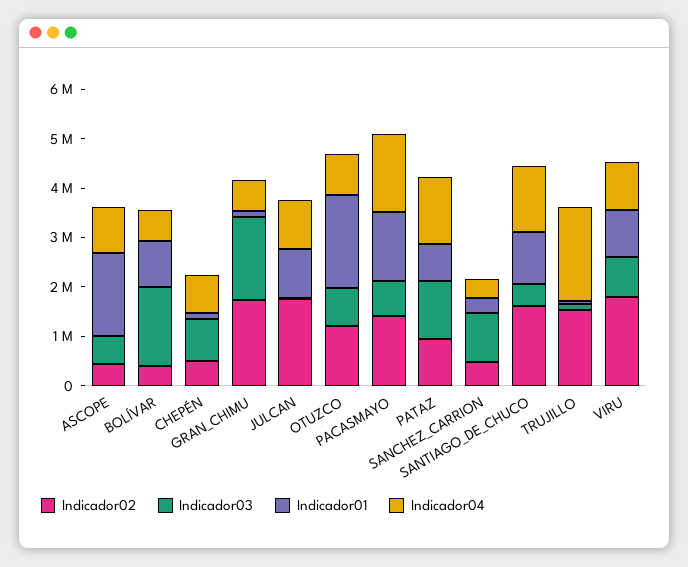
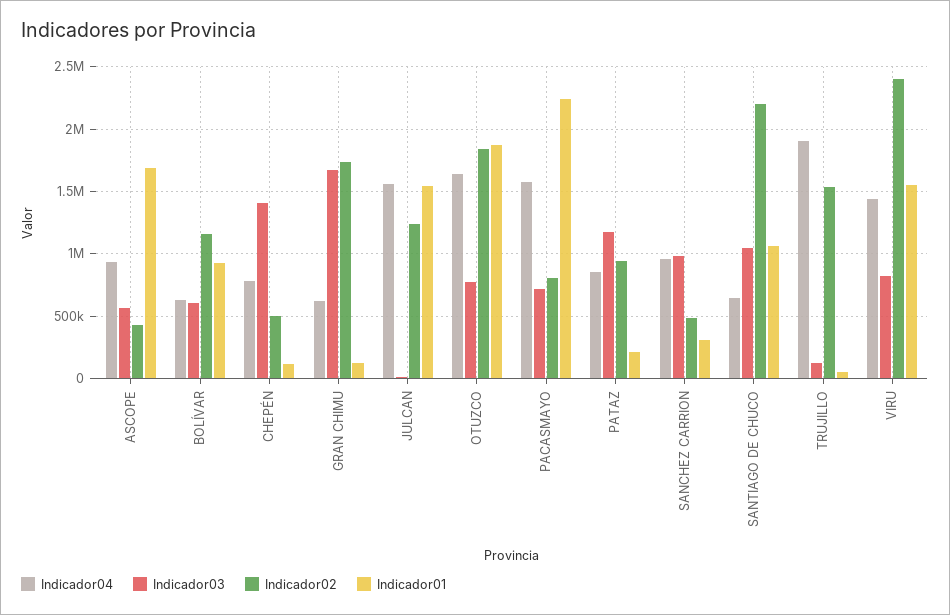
Indicador02, BOLÍVAR: 400000 -> 1150000
Indicador03, BOLÍVAR: 1600000 -> 600000
Indicador03, CHEPÉN: 800000 -> 1400000
Indicador02, JULCAN: 1800000 -> 1250000
Indicador01, JULCAN: 1000000 -> 1550000
Indicador04, JULCAN: 1000000 -> 1550000
Indicador02, OTUZCO: 1200000 -> 1850000
Indicador04, OTUZCO: 800000 -> 1650000
Indicador02, PACASMAYO: 1400000 -> 800000
Indicador01, PACASMAYO: 1400000 -> 2250000
Indicador01, PATAZ: 800000 -> 200000
Indicador04, PATAZ: 1400000 -> 850000
Indicador04, SANCHEZ_CARRION: 400000 -> 950000
Indicador02, SANTIAGO_DE_CHUCO: 1600000 -> 2200000
Indicador03, SANTIAGO_DE_CHUCO: 400000 -> 1050000
Indicador04, SANTIAGO_DE_CHUCO: 1400000 -> 650000
Indicador02, VIRU: 1800000 -> 2400000
Indicador01, VIRU: 1000000 -> 1550000
Indicador04, VIRU: 1000000 -> 1450000

